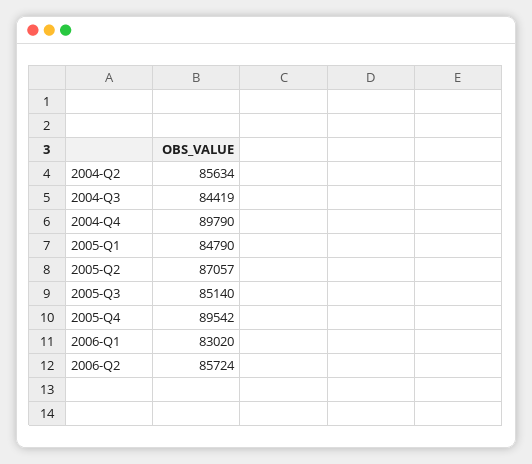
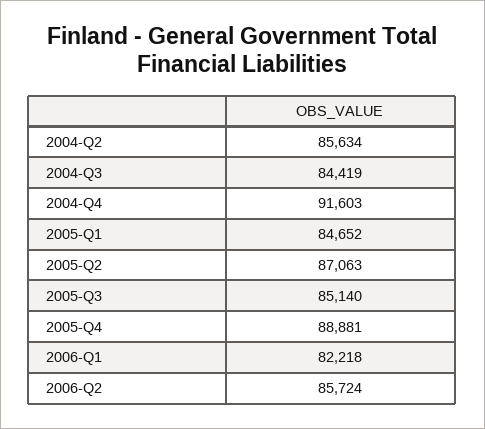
2004-Q4: 89790 -> 91603
2005-Q1: 84790 -> 84652
2005-Q2: 87057 -> 87063
2005-Q4: 89542 -> 88881
2006-Q1: 83020 -> 82218

